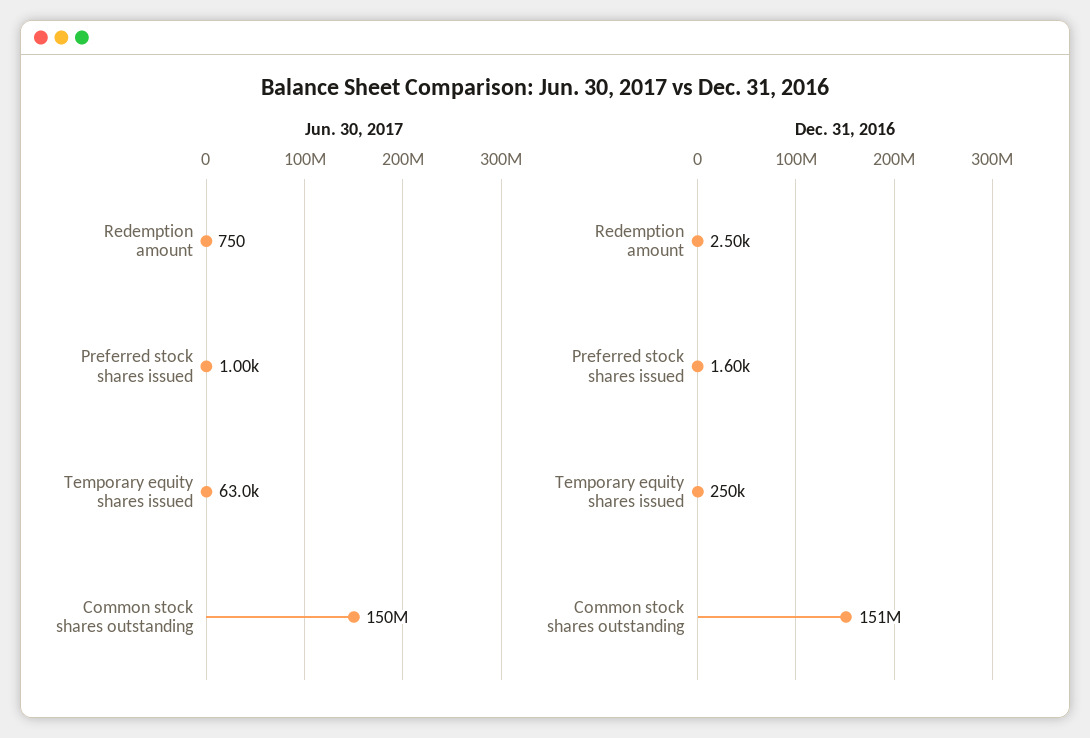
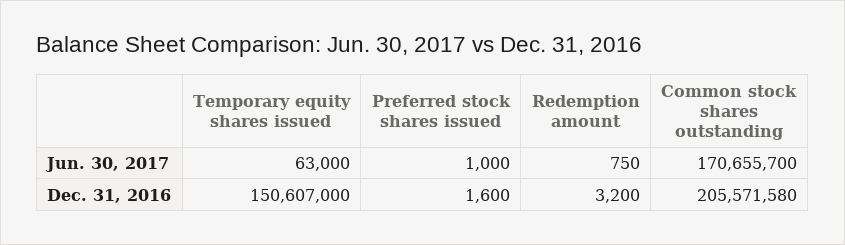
Jun. 30, 2017, Common stock shares outstanding: 150000000 -> 170655700
Dec. 31, 2016, Redemption amount: 2500 -> 3200
Dec. 31, 2016, Temporary equity shares issued: 250000 -> 150607000
Dec. 31, 2016, Common stock shares outstanding: 151000000 -> 205571580

